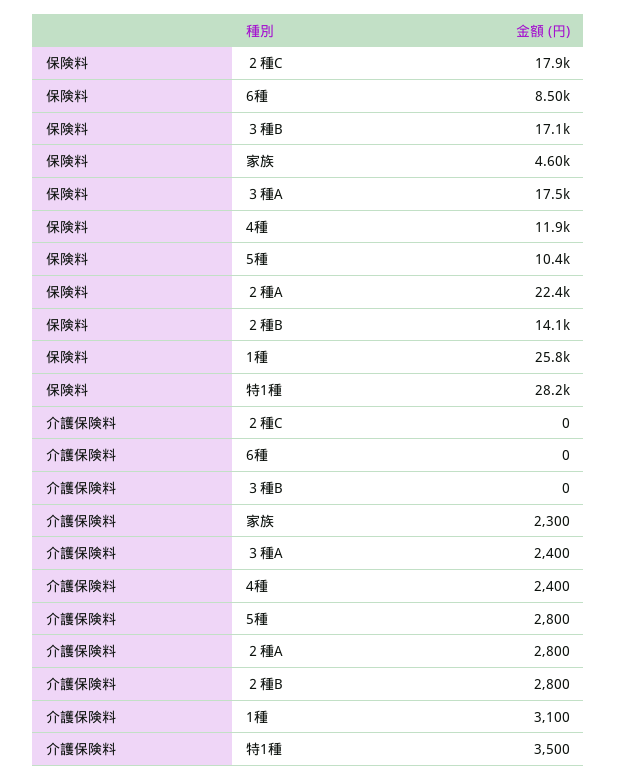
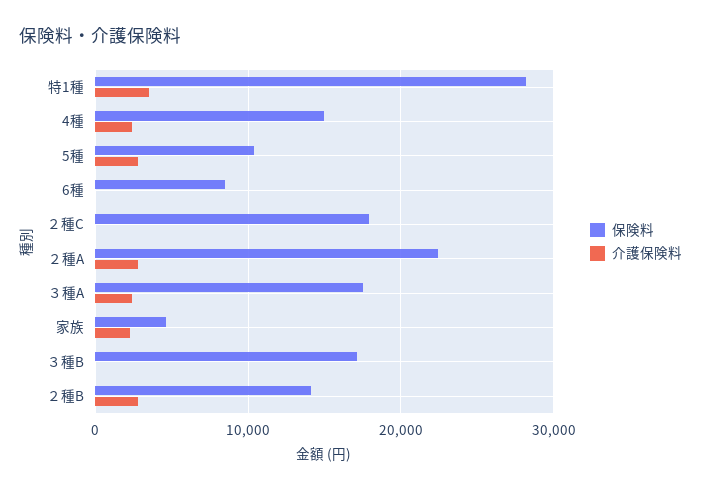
保険料, 4種: 11900 -> 15000
保険料, 1種: 25800 -> none
介護保険料, 1種: 3100 -> none

